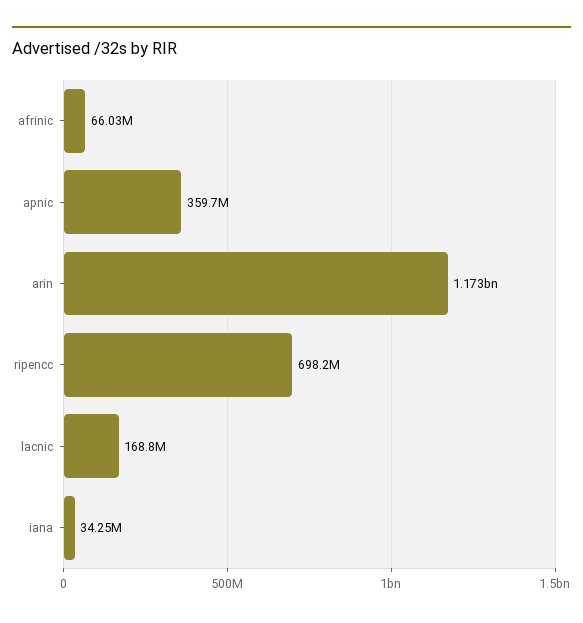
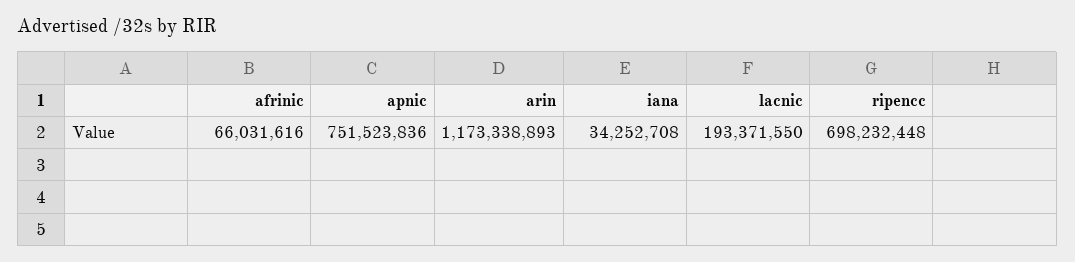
apnic: 359700000 -> 751523836
lacnic: 168800000 -> 193371550

